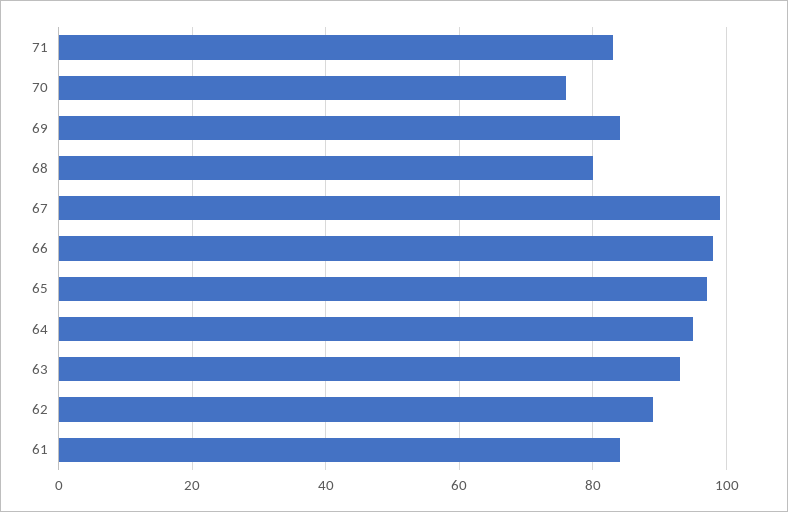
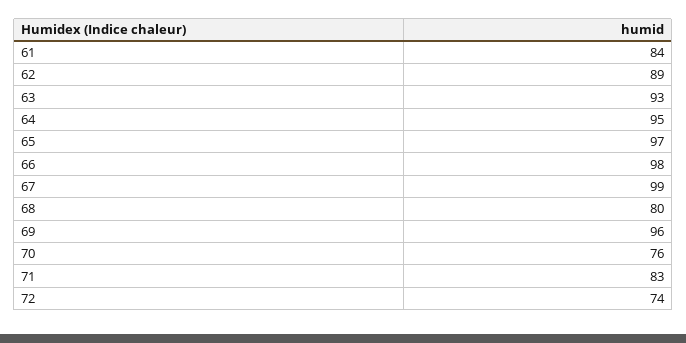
69: 85 -> 96
72: none -> 74

